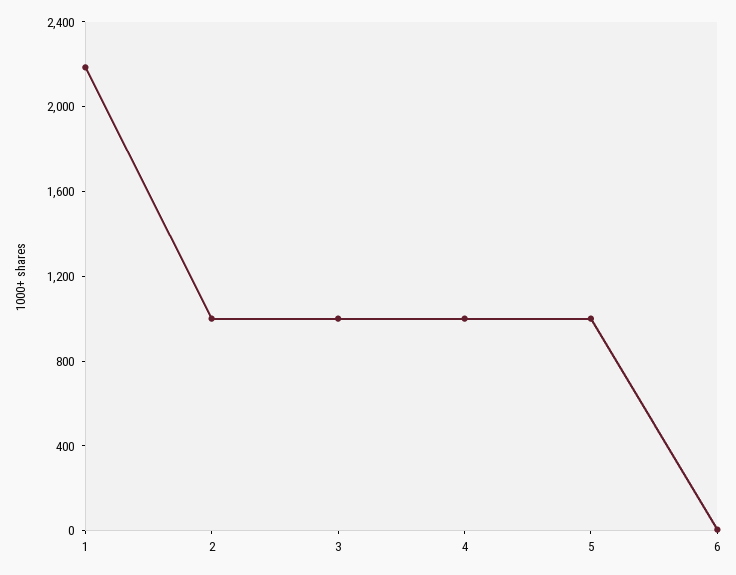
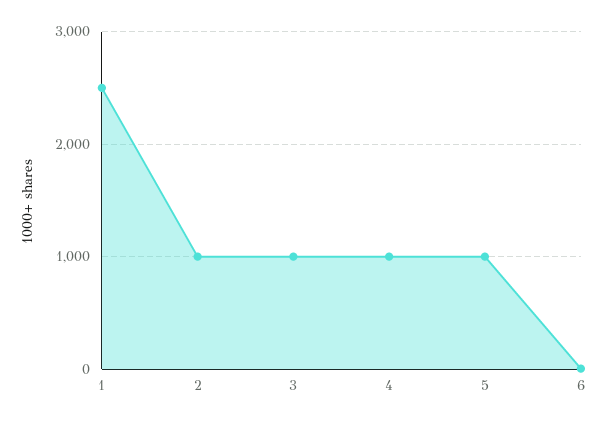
1: 2200 -> 2500

